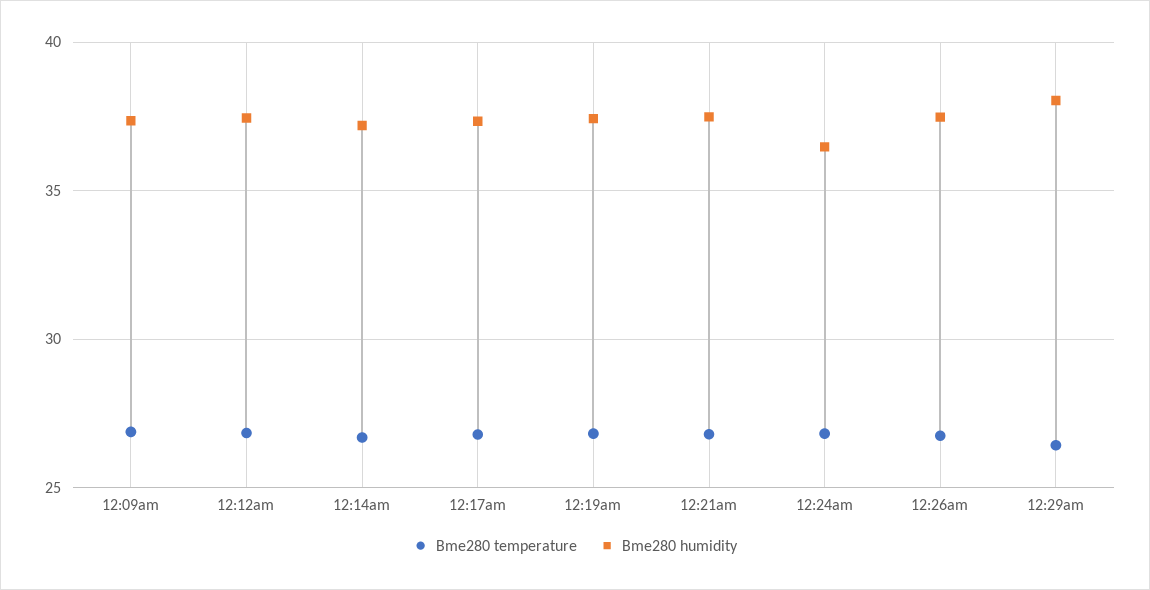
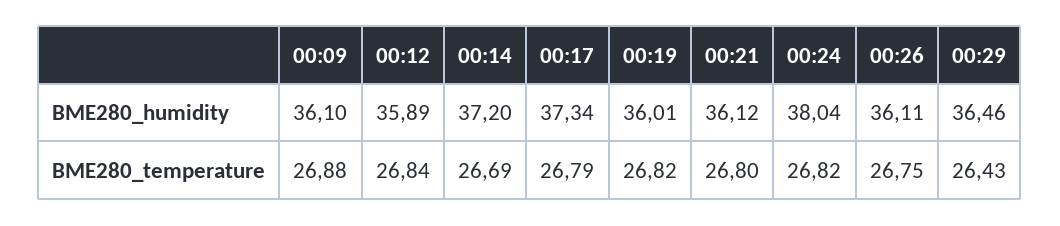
Bme280 humidity, 12:09am: 37.5 -> 36.1
Bme280 humidity, 12:12am: 37.5 -> 35.89
Bme280 humidity, 12:19am: 37.5 -> 36.01
Bme280 humidity, 12:21am: 37.5 -> 36.12
Bme280 humidity, 12:24am: 36.5 -> 38.04
Bme280 humidity, 12:26am: 37.5 -> 36.11
Bme280 humidity, 12:29am: 38 -> 36.46

